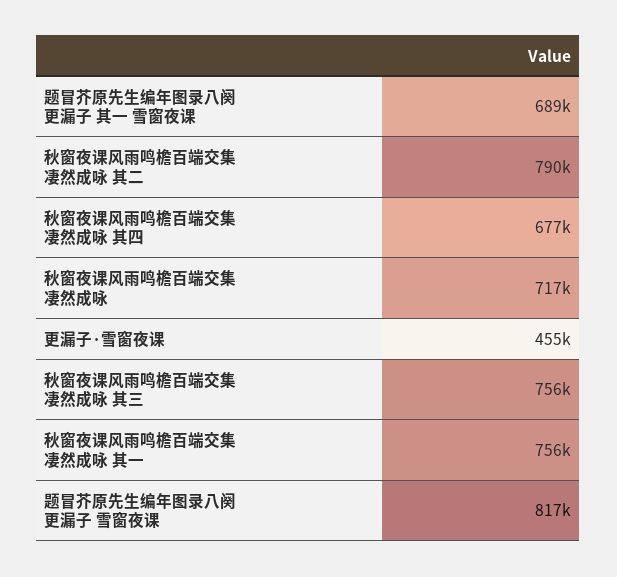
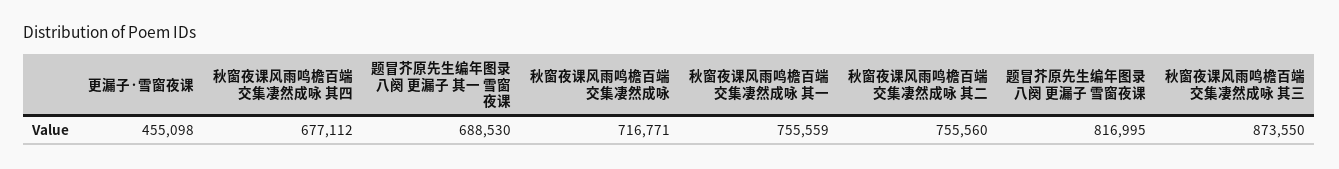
秋窗夜课风雨鸣檐百端交集凄然成咏 其二: 790000 -> 755560
秋窗夜课风雨鸣檐百端交集凄然成咏 其三: 756000 -> 873550

